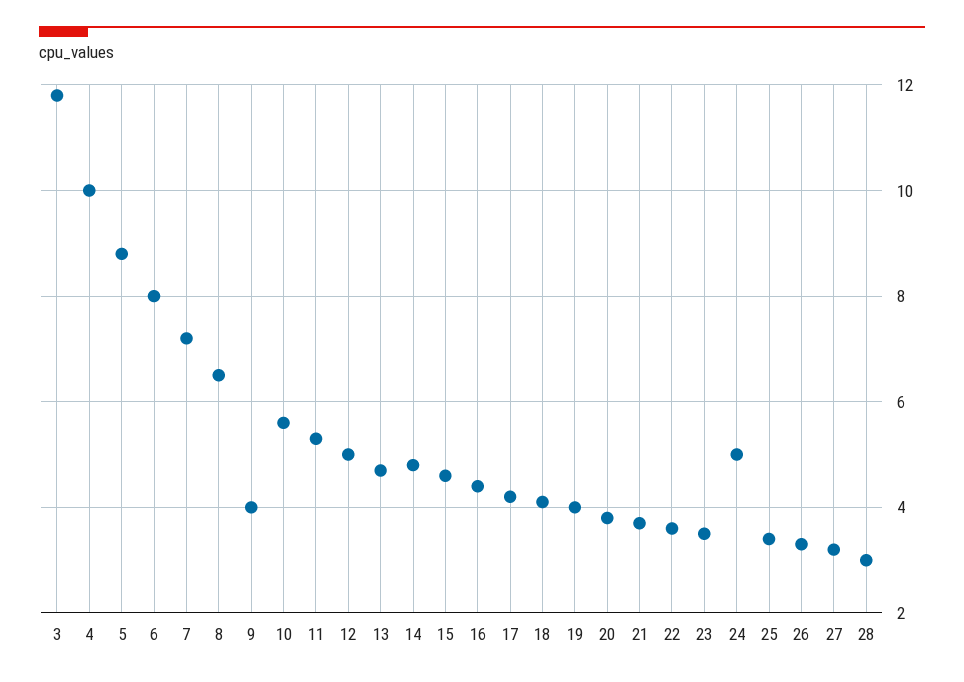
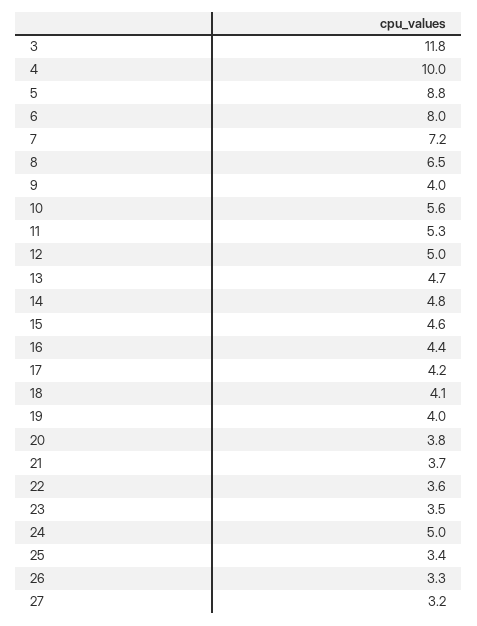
28: 3 -> none

